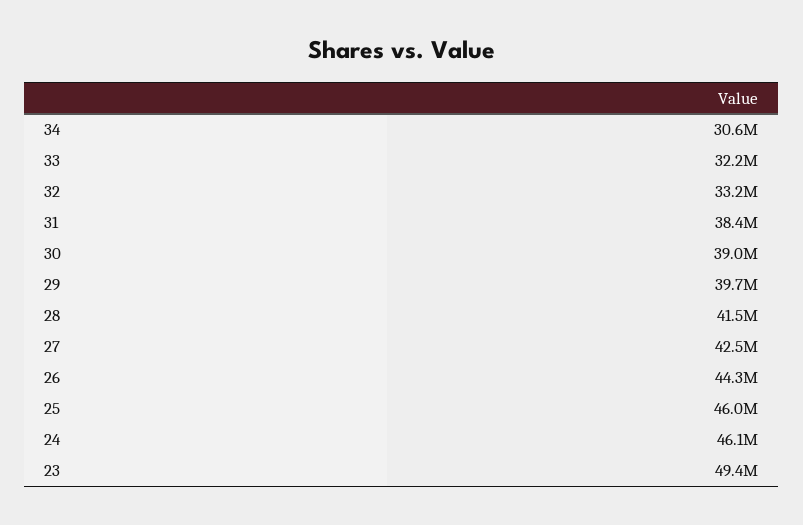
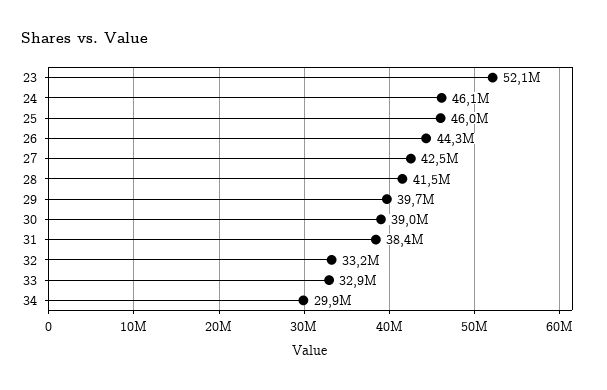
34: 30600000 -> 29900000
33: 32200000 -> 32900000
23: 49400000 -> 52100000

